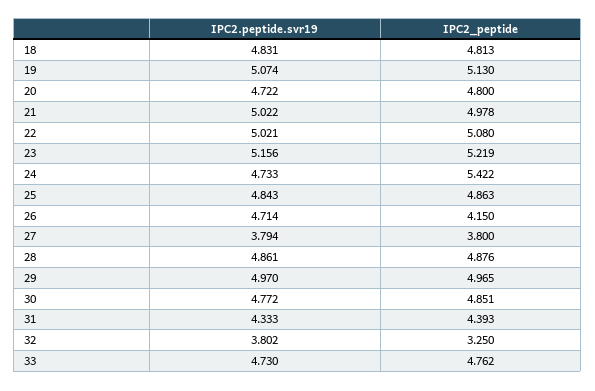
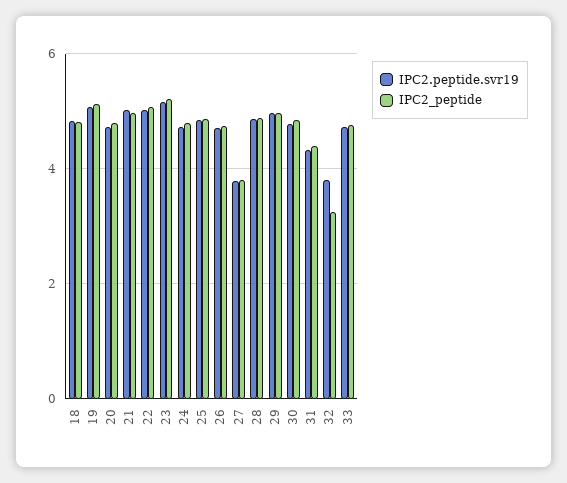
IPC2_peptide, 24: 5.422 -> 4.8
IPC2_peptide, 26: 4.15 -> 4.8

